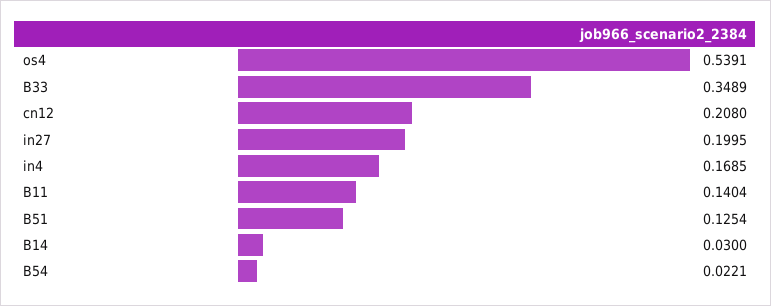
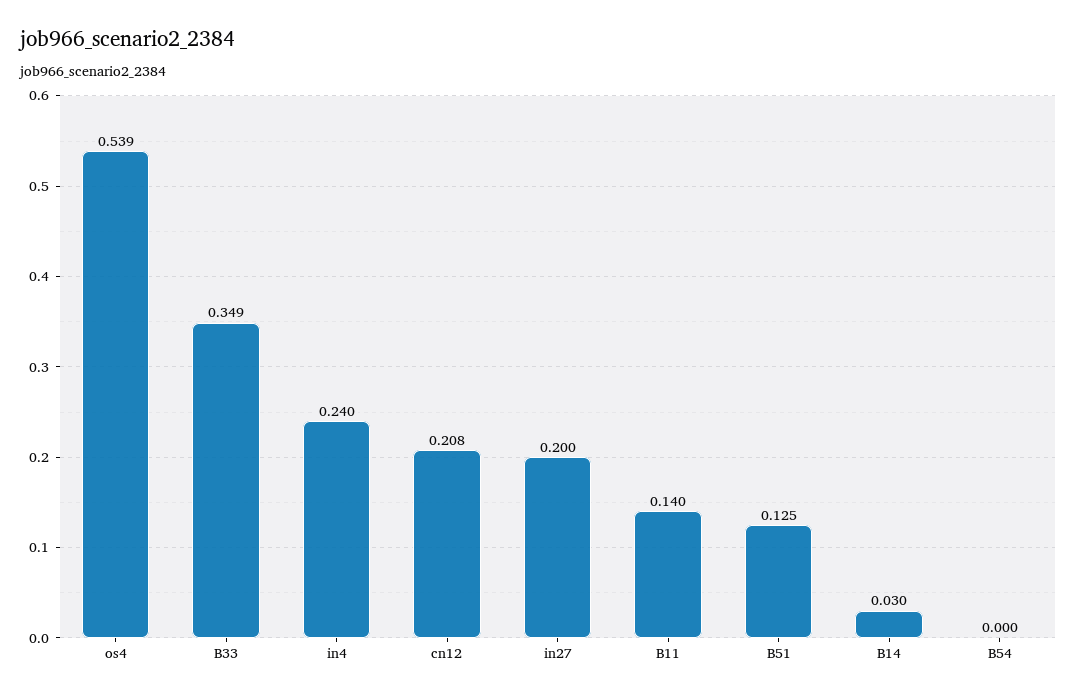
in4: 0.1685 -> 0.24
B54: 0.0221 -> 0

